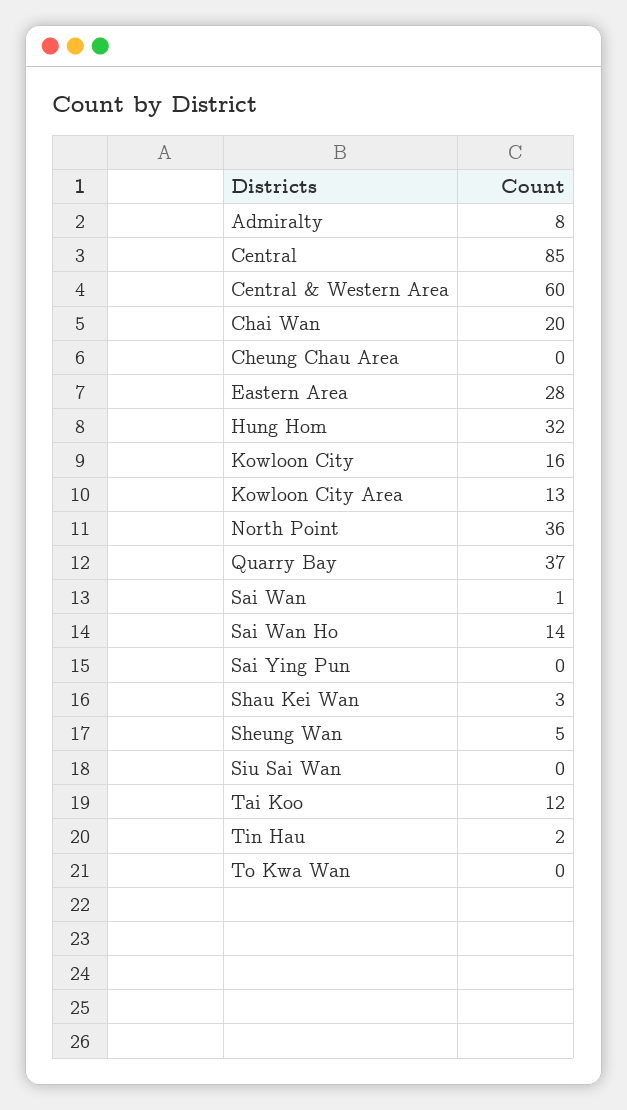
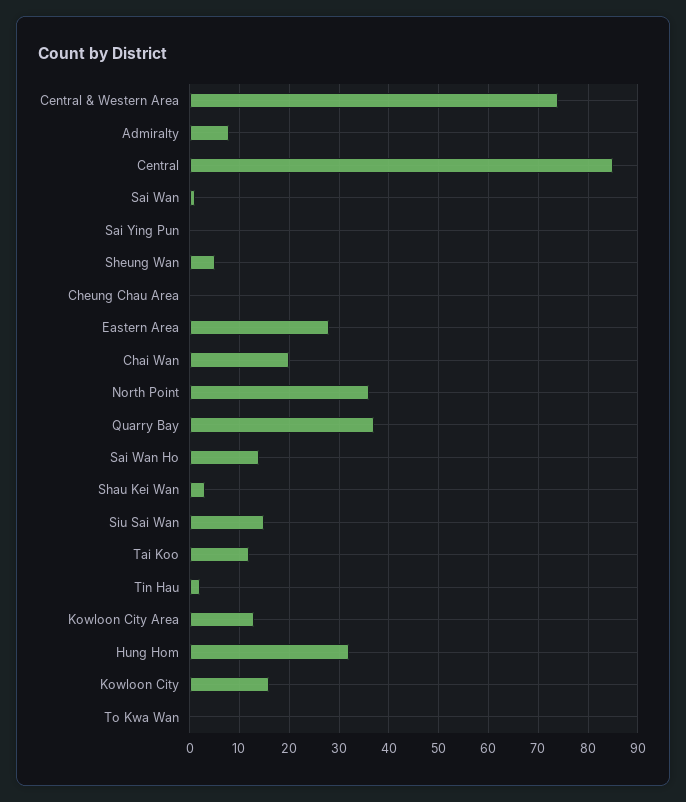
Central & Western Area: 60 -> 75
Siu Sai Wan: 0 -> 15

